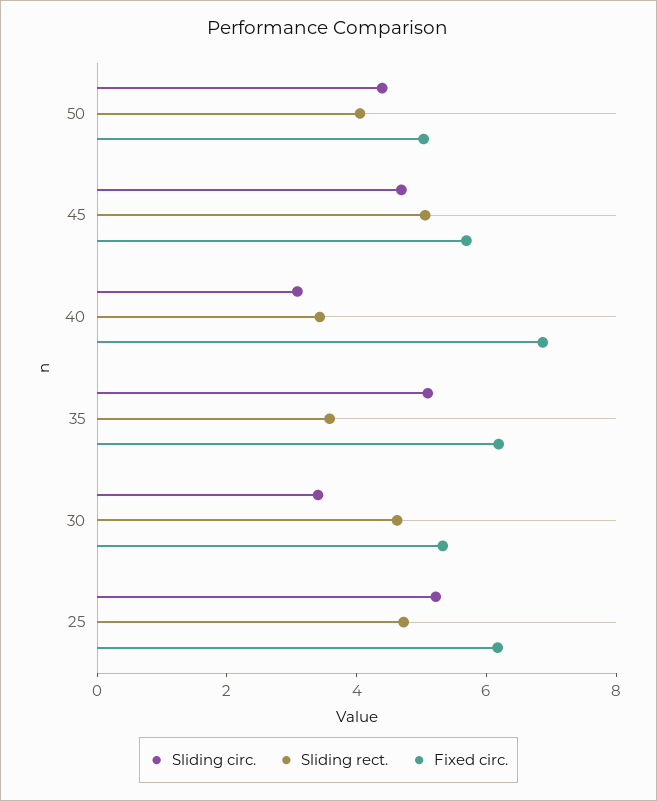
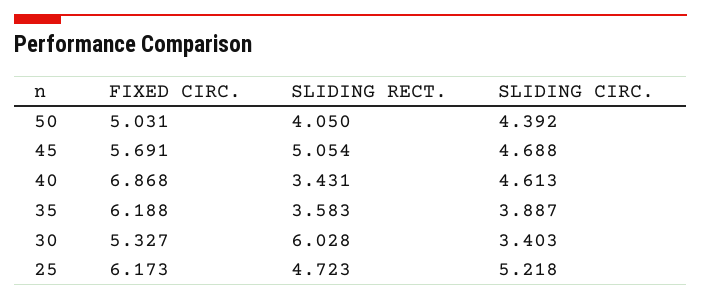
Sliding circ., 40: 3 -> 4.613
Sliding circ., 35: 5 -> 3.887
Sliding rect., 30: 4.5 -> 6.028

